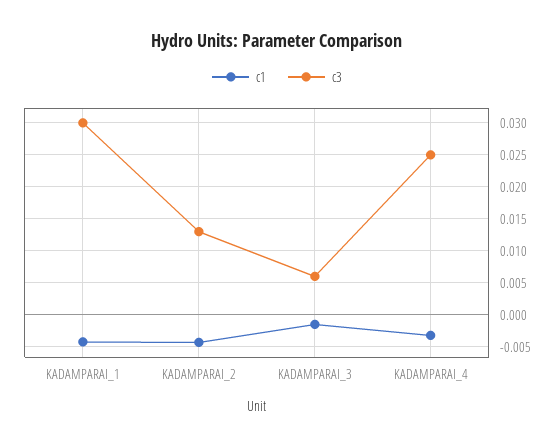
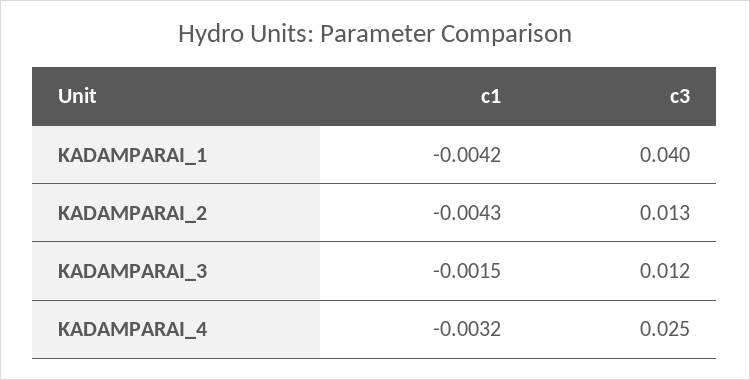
c3, KADAMPARAI_1: 0.03 -> 0.04
c3, KADAMPARAI_3: 0.006 -> 0.012

